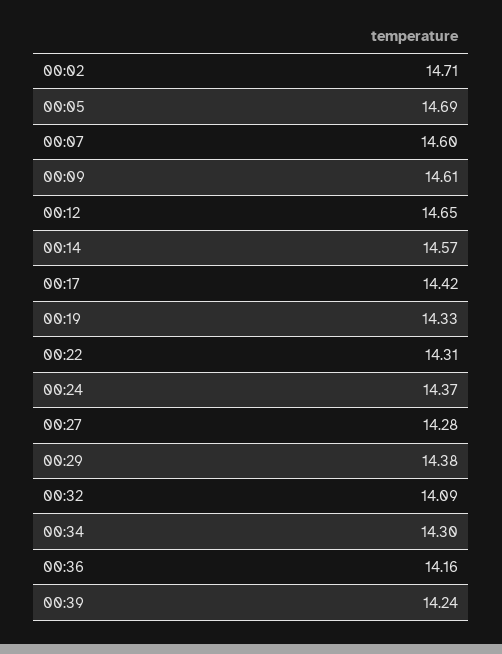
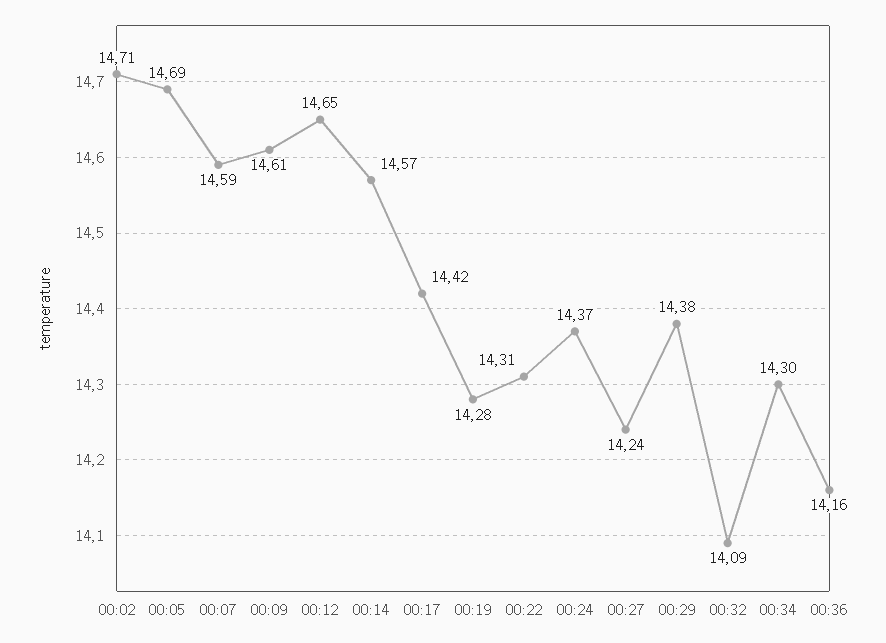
00:07: 14.6 -> 14.59
00:19: 14.33 -> 14.28
00:27: 14.28 -> 14.24
00:39: 14.24 -> none

